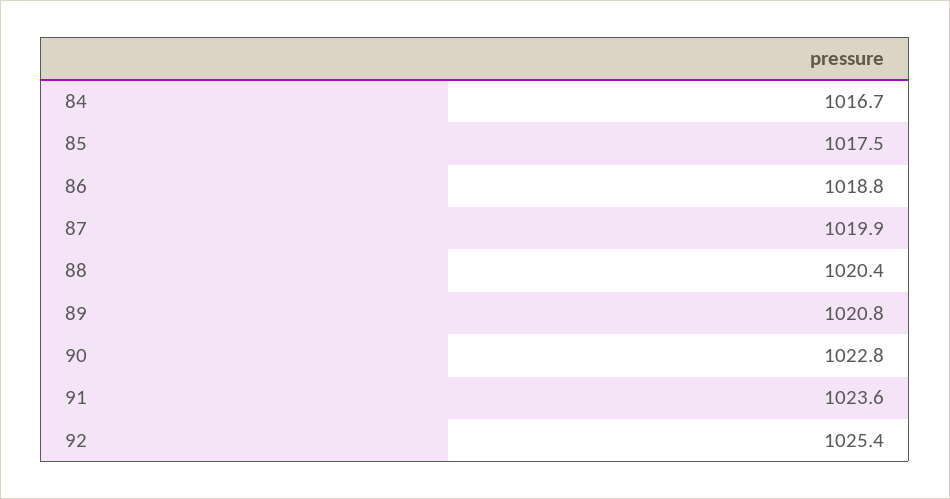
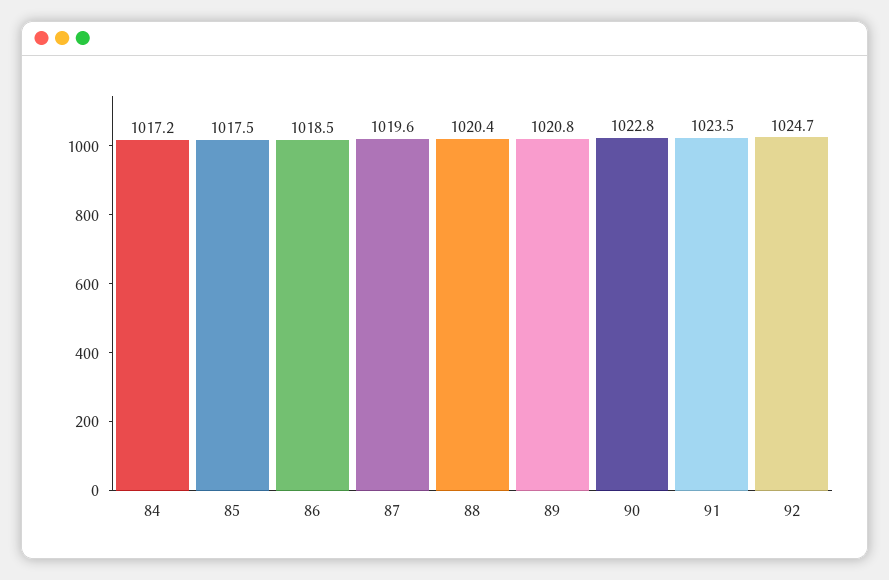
84: 1016.7 -> 1017.2
86: 1018.8 -> 1018.5
87: 1019.9 -> 1019.6
91: 1023.6 -> 1023.5
92: 1025.4 -> 1024.7

